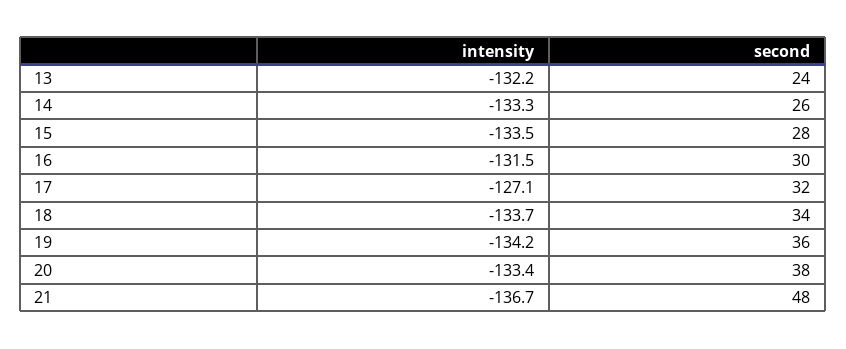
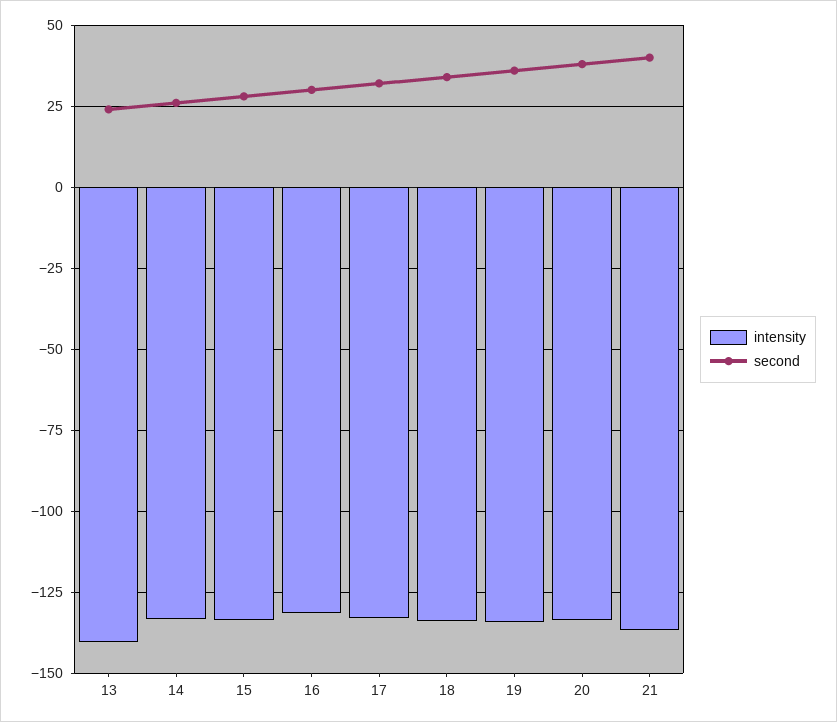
intensity, 13: -132.2 -> -140
intensity, 17: -127.1 -> -132.5
second, 21: 48 -> 40

